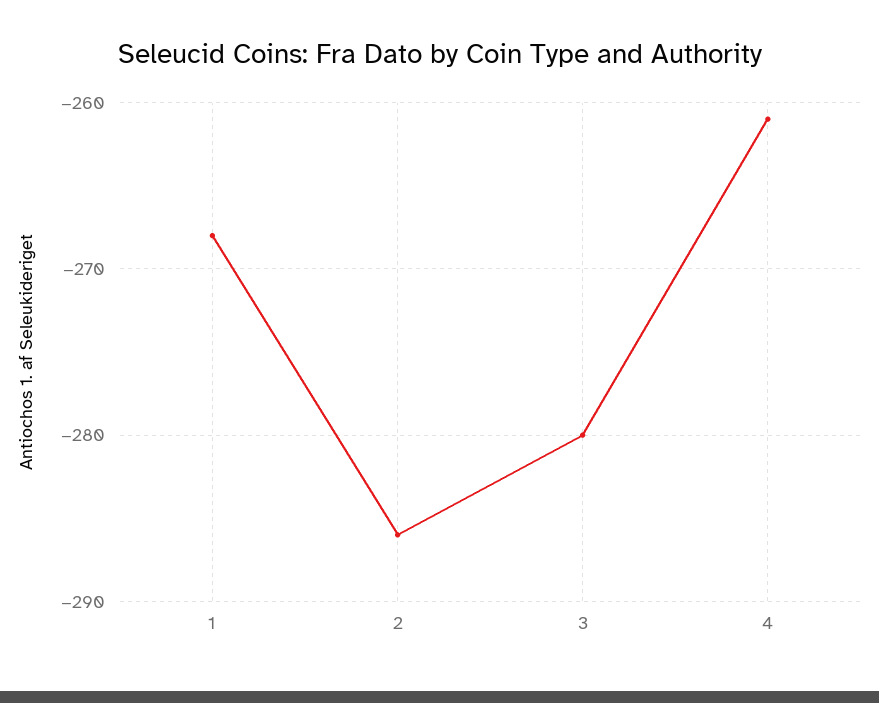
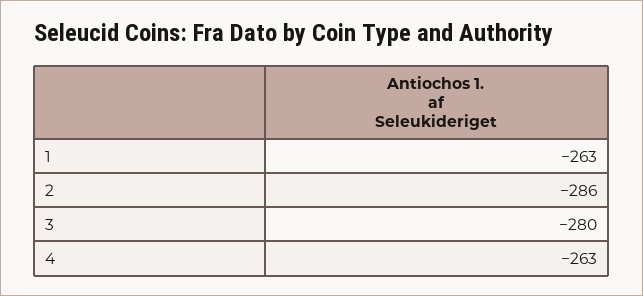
1: -268 -> -263
4: -261 -> -263

